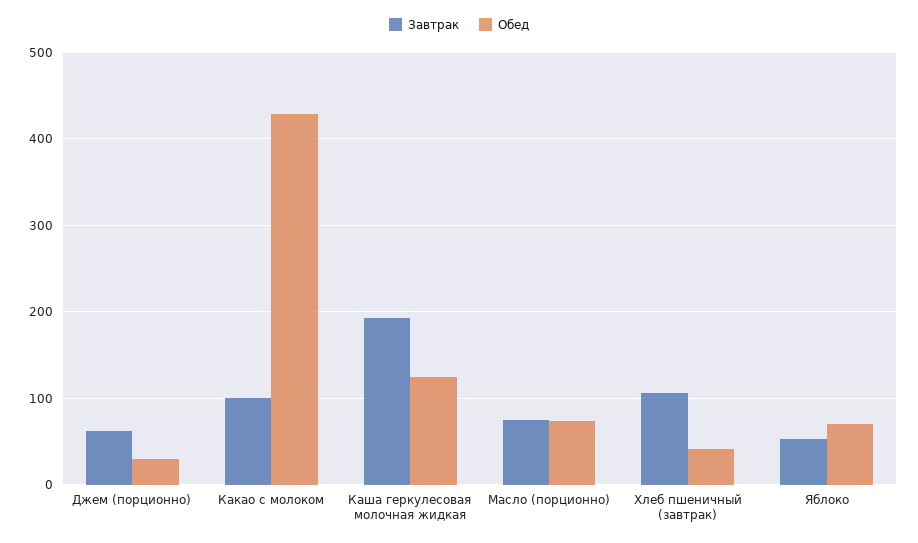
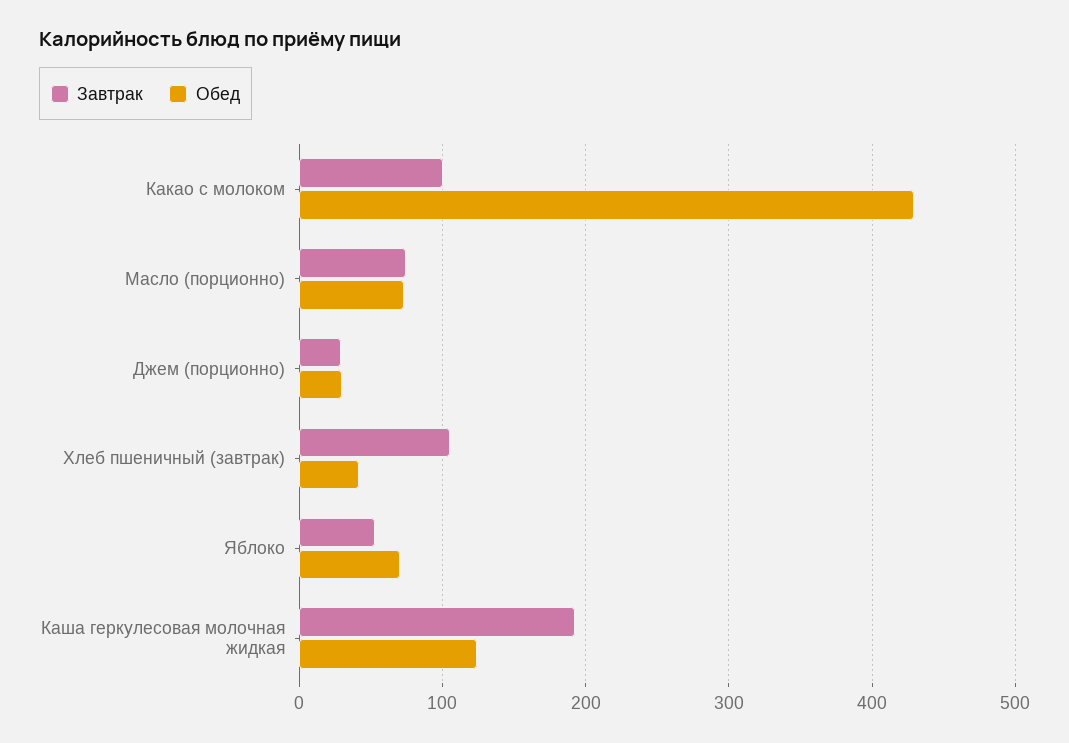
Завтрак, Джем (порционно): 60 -> 30

